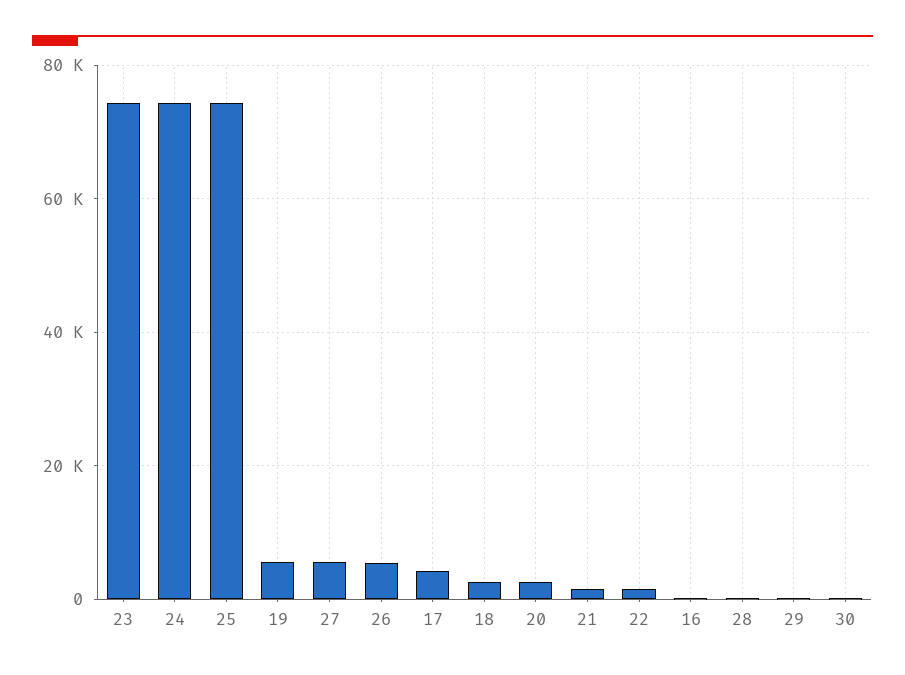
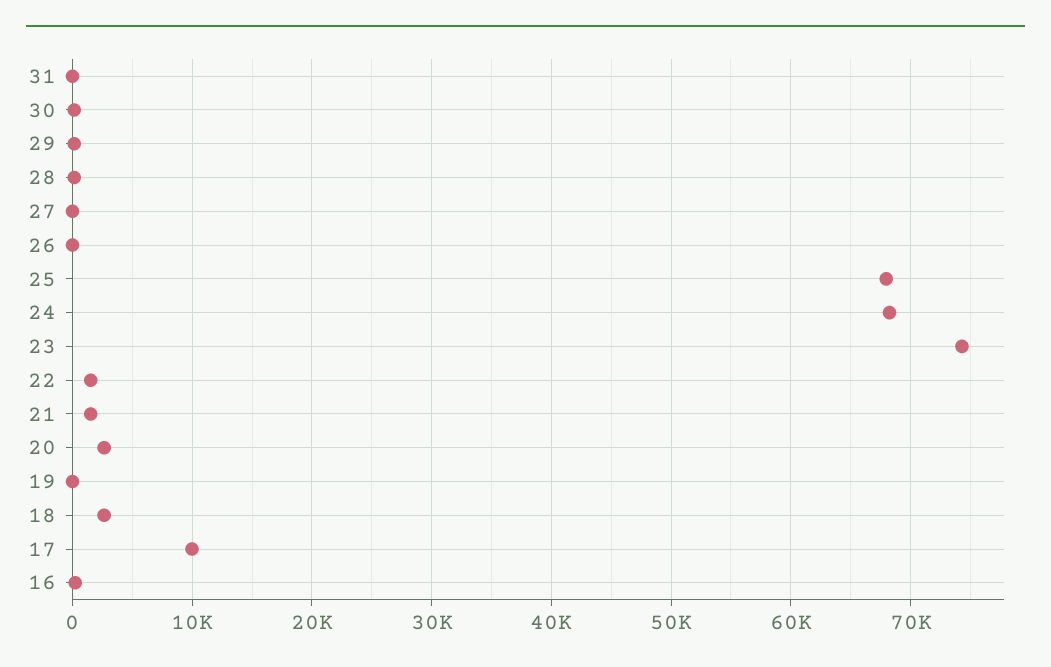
24: 74000 -> 68000
25: 74000 -> 68000
19: 6000 -> 0
27: 6000 -> 0
26: 6000 -> 0
17: 4000 -> 10000
31: none -> 0

